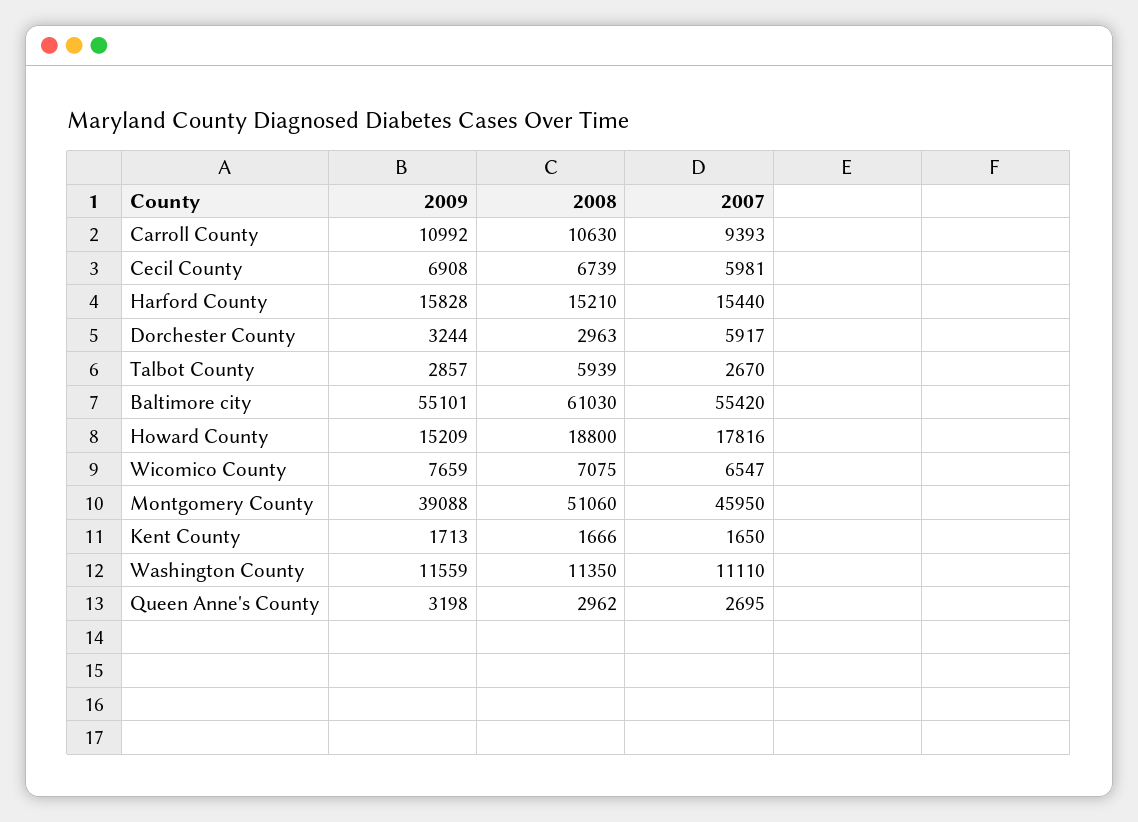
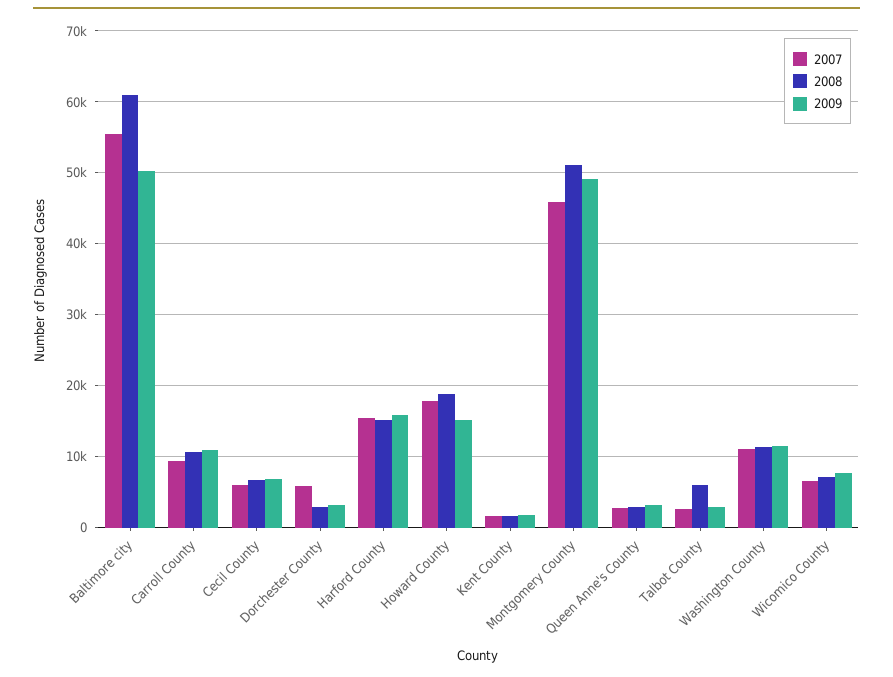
2009, Baltimore city: 55101 -> 50000
2009, Montgomery County: 39088 -> 49000

